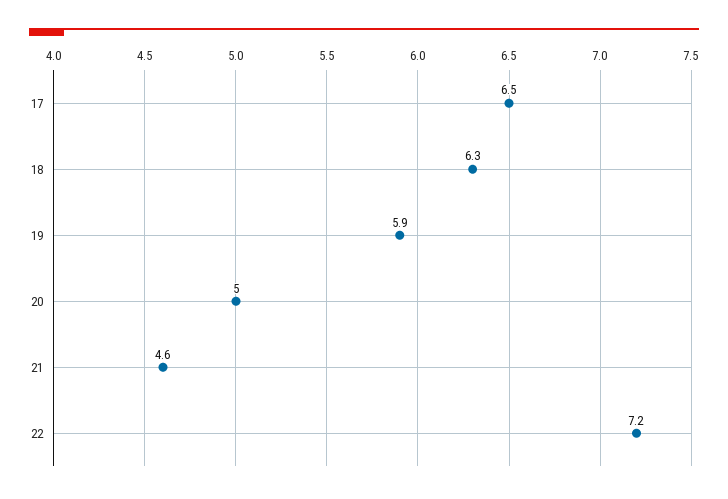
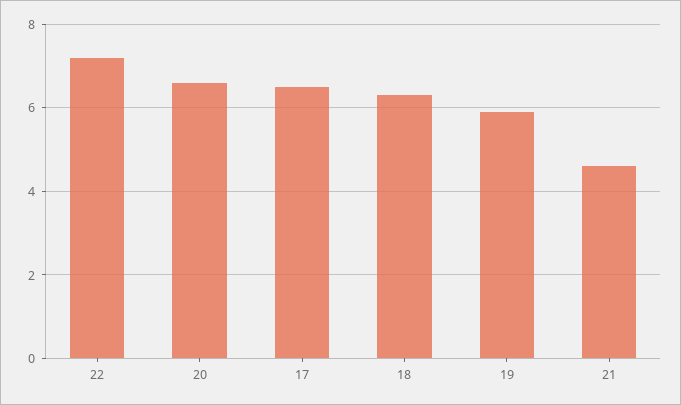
20: 5 -> 6.5

